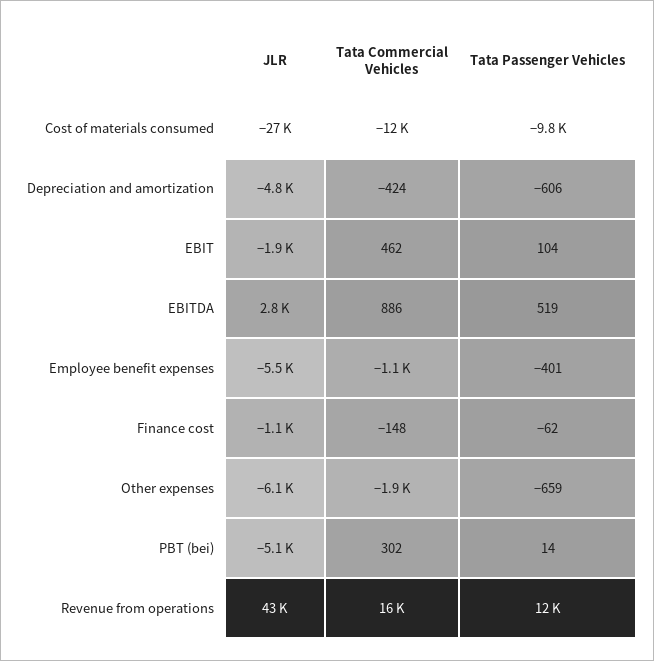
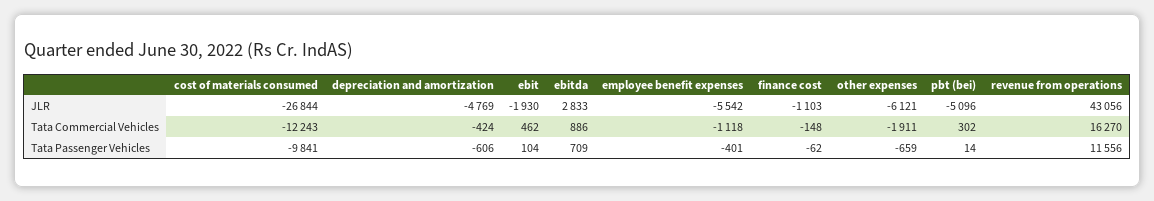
Tata Passenger Vehicles, EBITDA: 519 -> 709

